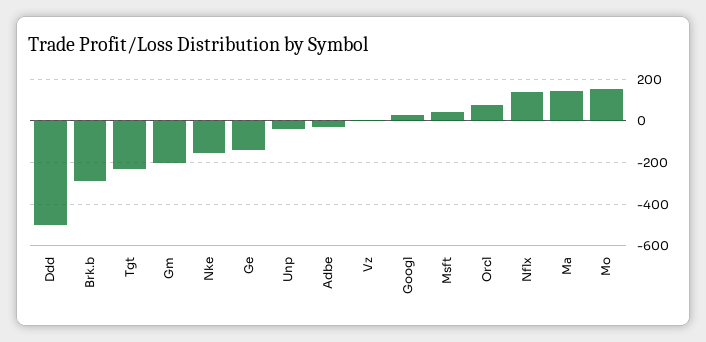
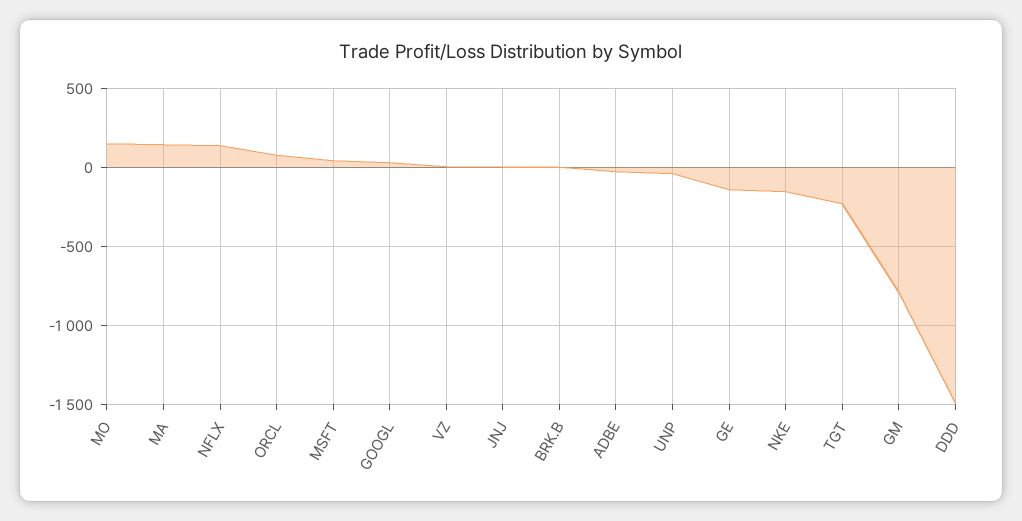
Ddd: -500 -> -1500
Brk.b: -300 -> 0
Gm: -200 -> -800
JNJ: none -> 0

